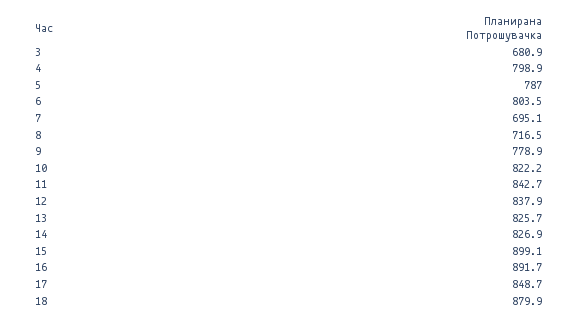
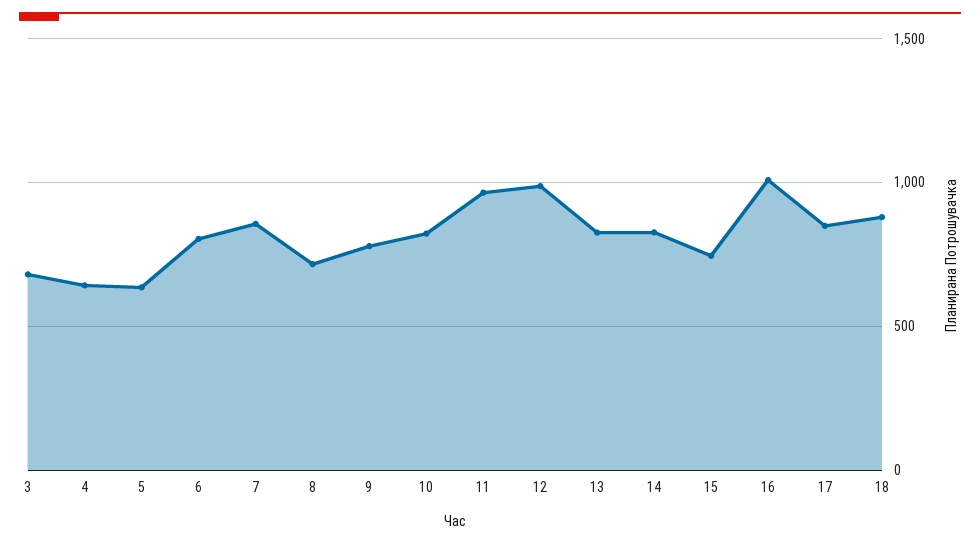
4: 798.9 -> 650
5: 787 -> 650
7: 695.1 -> 850
11: 842.7 -> 950
12: 837.9 -> 1000
15: 899.1 -> 750
16: 891.7 -> 1000

